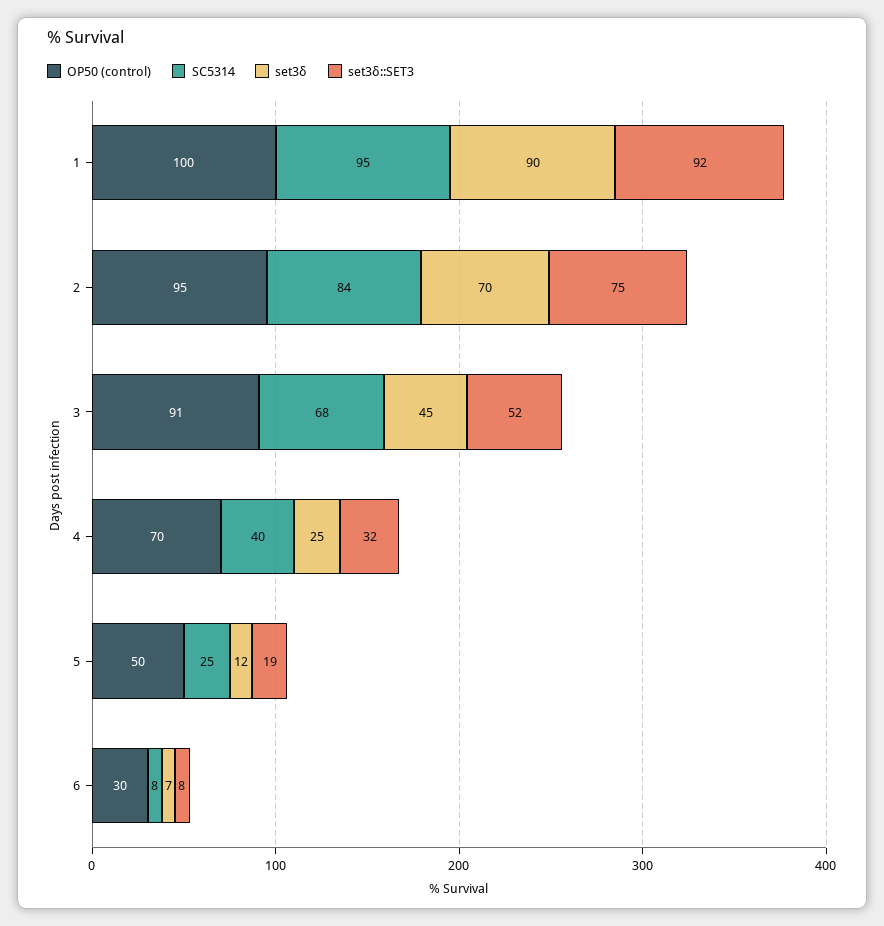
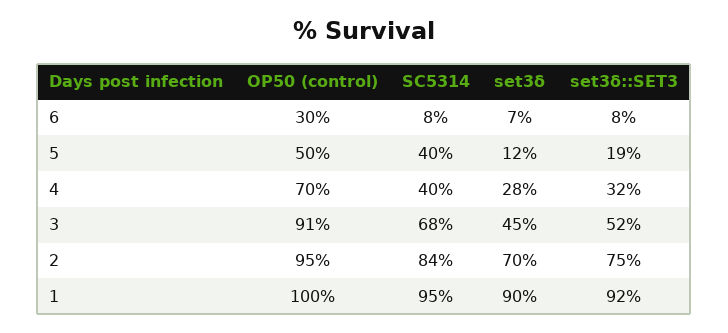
set3δ, 4: 25 -> 28
SC5314, 5: 25 -> 40

